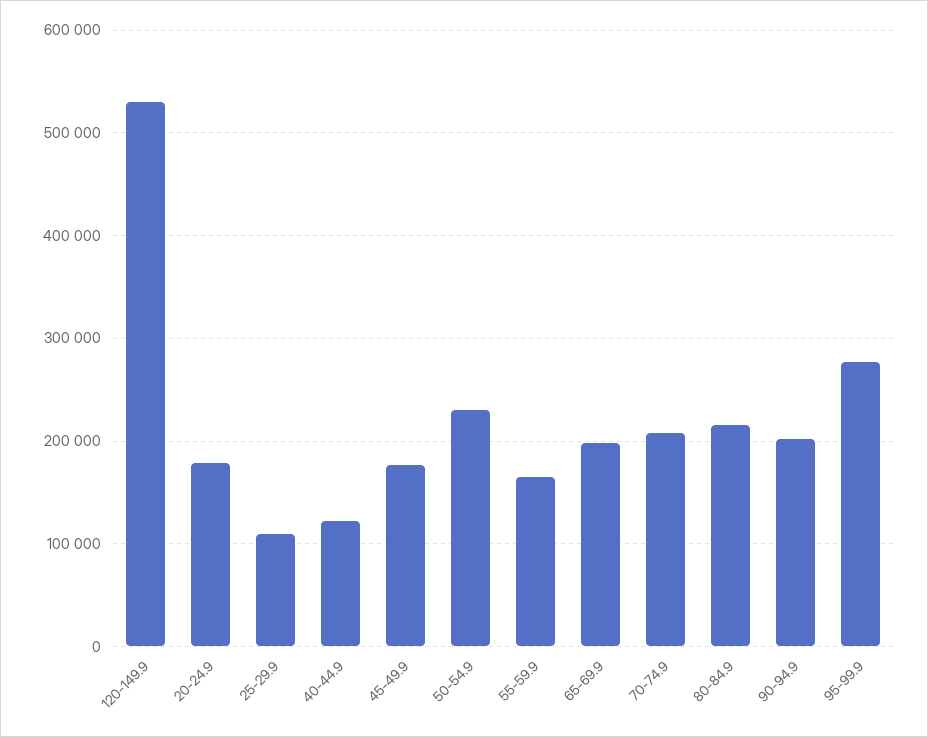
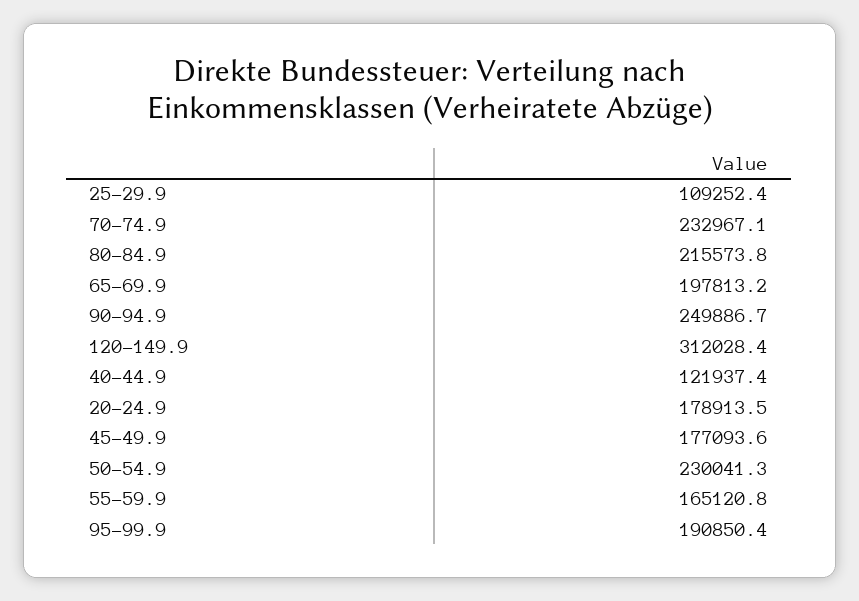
120-149.9: 530000 -> 312028.4
70-74.9: 210000 -> 232967.1
90-94.9: 200000 -> 249886.7
95-99.9: 280000 -> 190850.4

